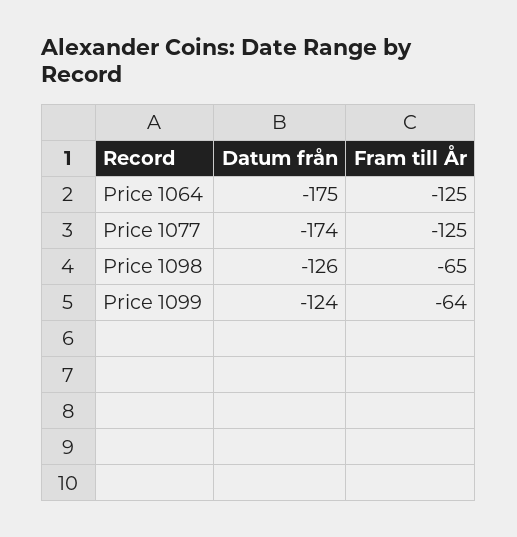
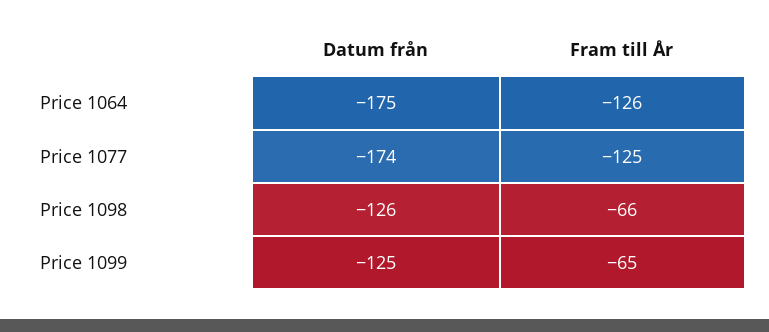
Fram till År, Price 1064: -125 -> -126
Fram till År, Price 1098: -65 -> -66
Datum från, Price 1099: -124 -> -125
Fram till År, Price 1099: -64 -> -65

